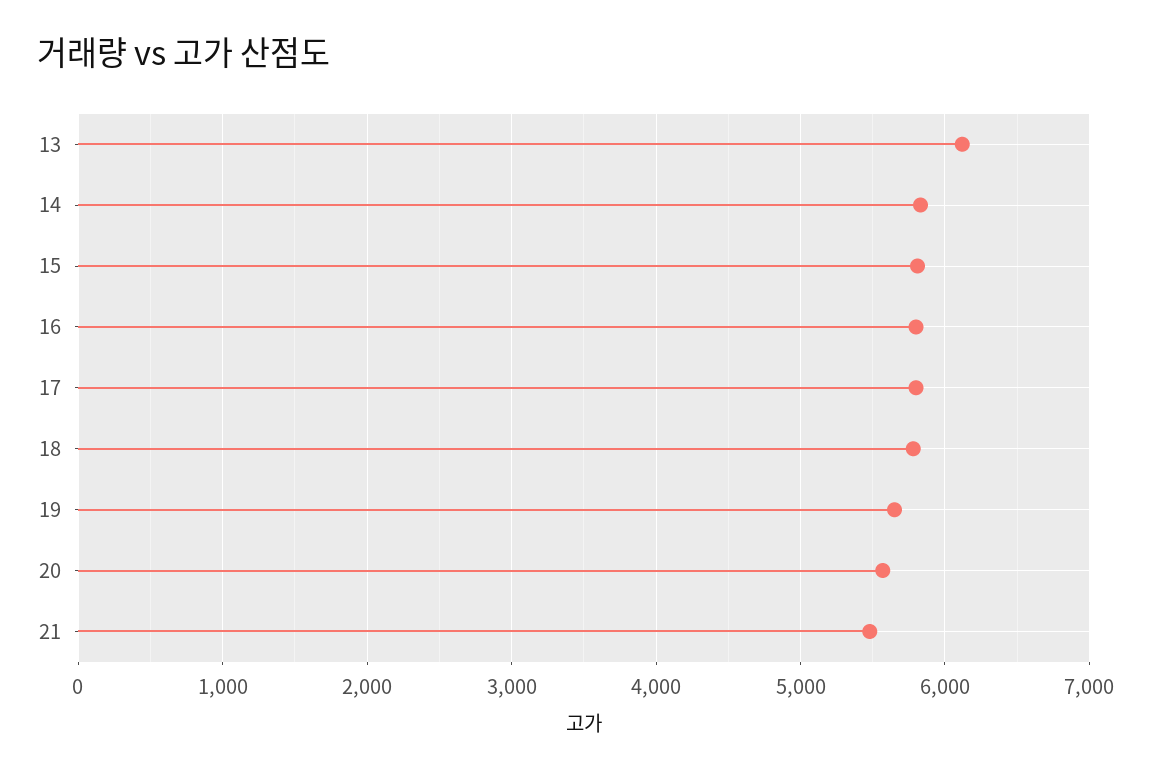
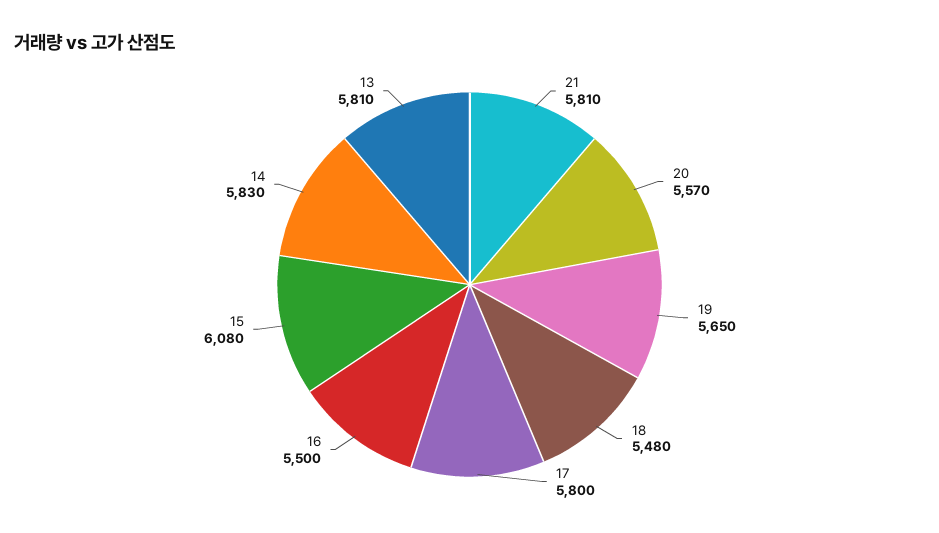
13: 6100 -> 5810
15: 5800 -> 6080
16: 5800 -> 5500
18: 5800 -> 5480
21: 5500 -> 5810

